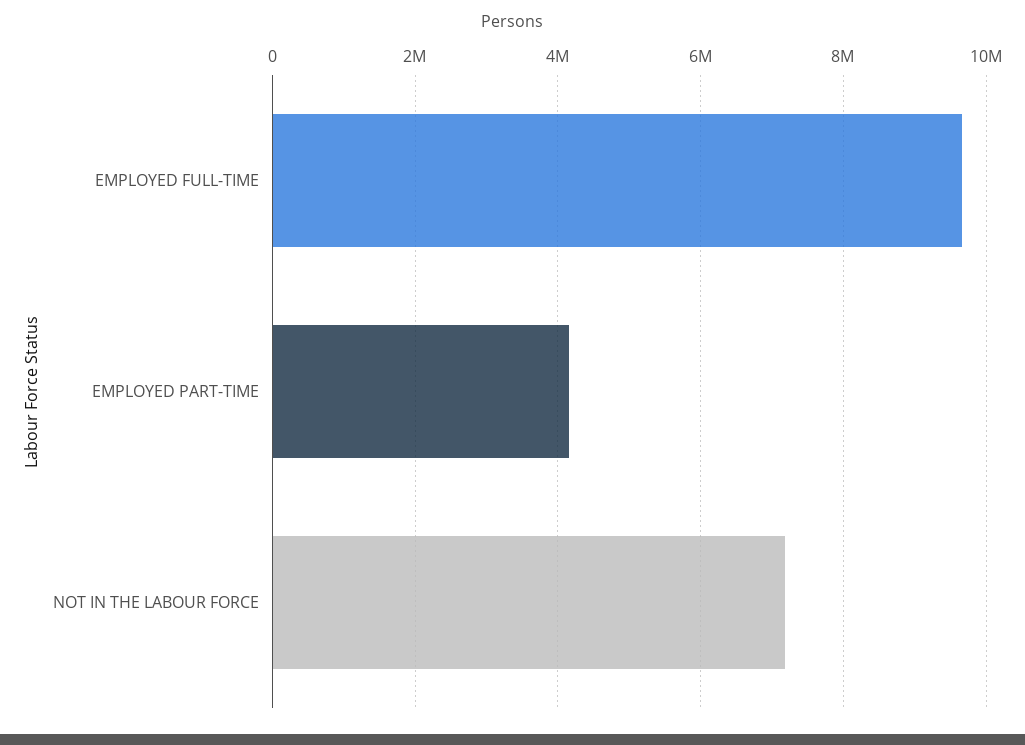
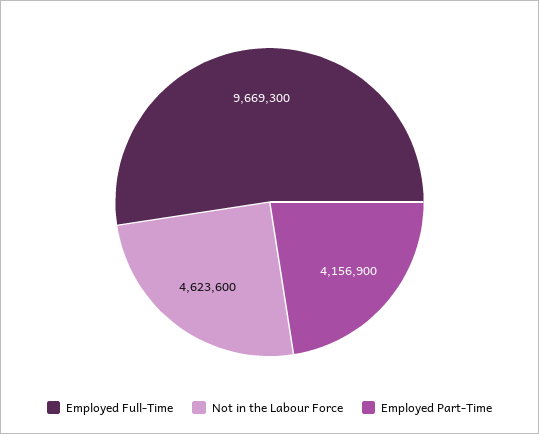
NOT IN THE LABOUR FORCE: 7200000 -> 4623600

